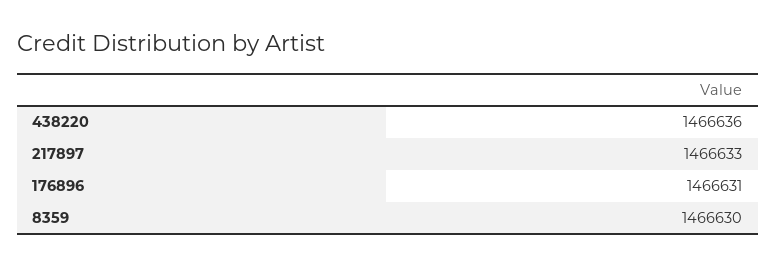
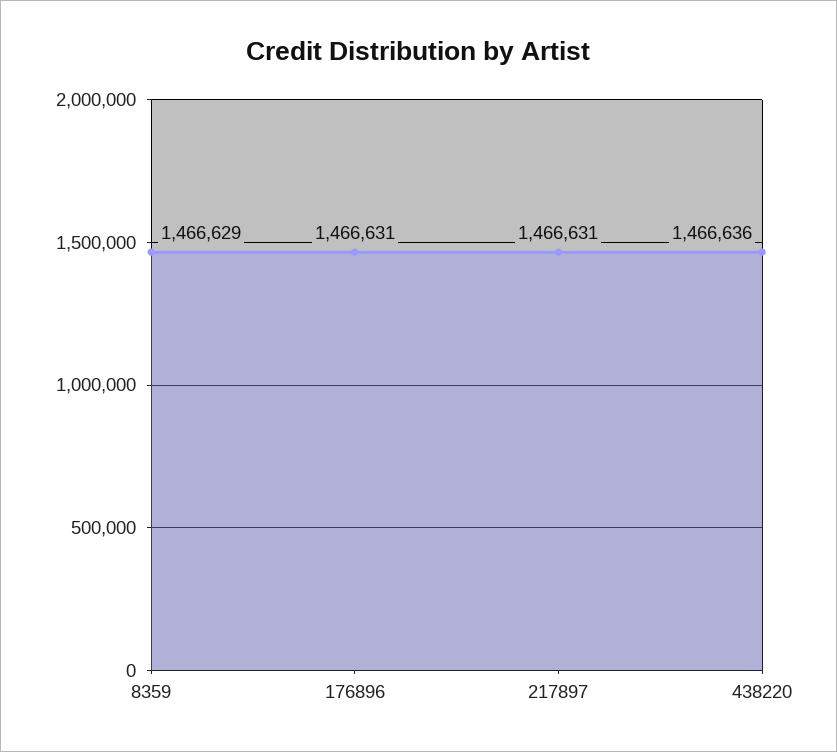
217897: 1466633 -> 1466631
8359: 1466630 -> 1466629

